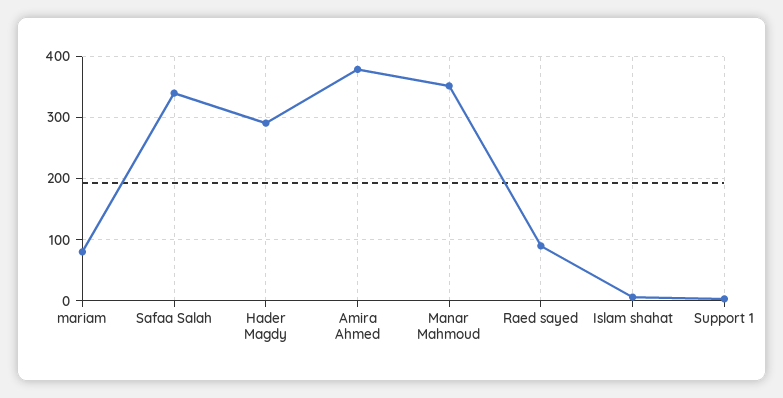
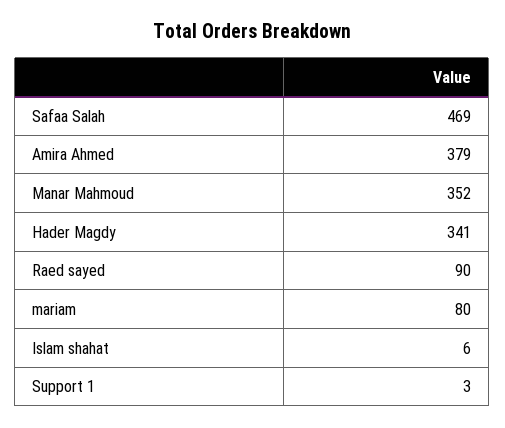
Safaa Salah: 340 -> 469
Hader Magdy: 290 -> 341

